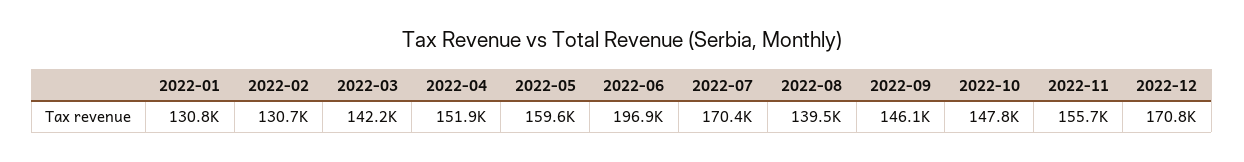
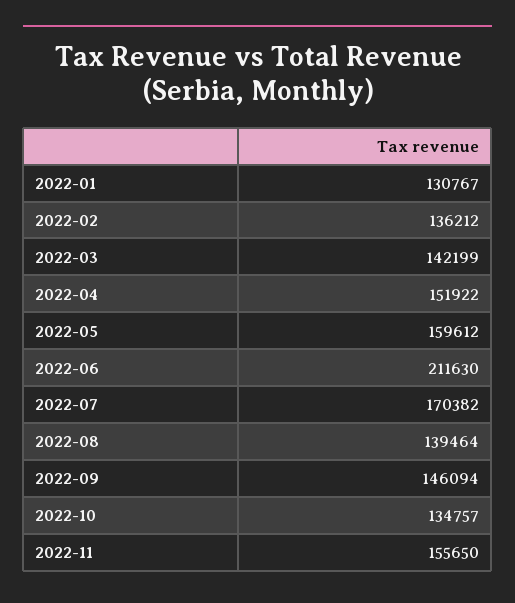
2022-02: 130700 -> 136212
2022-06: 196900 -> 211630
2022-10: 147800 -> 134757
2022-12: 170800 -> none

